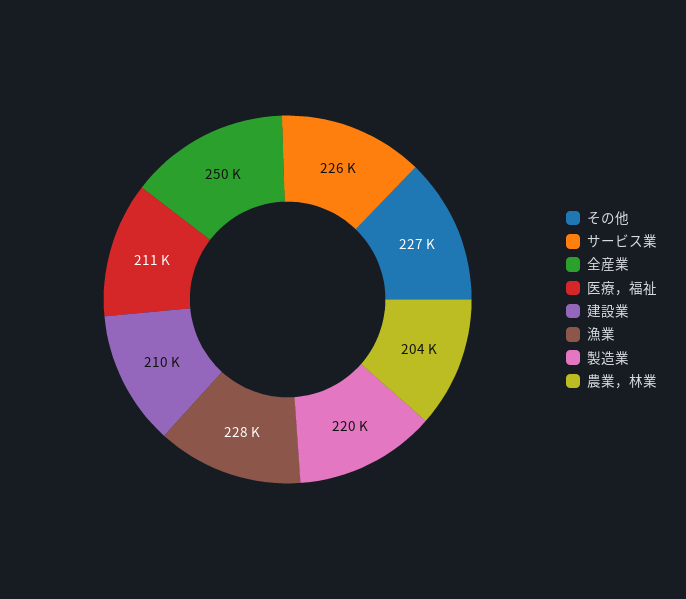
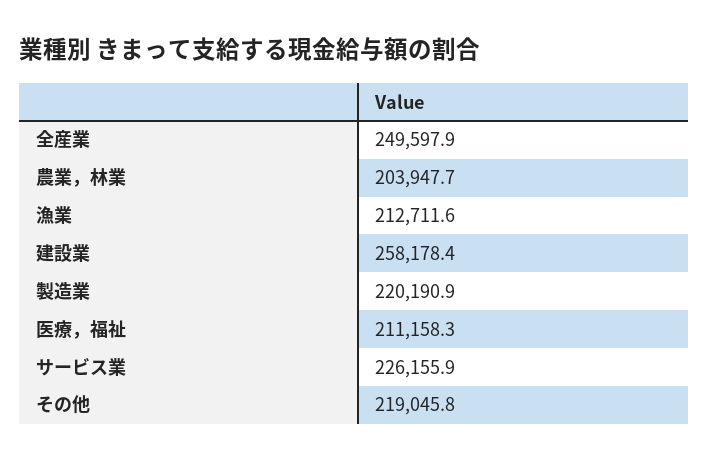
その他: 227000 -> 219045.8
建設業: 210000 -> 258178.4
漁業: 228000 -> 212711.6

